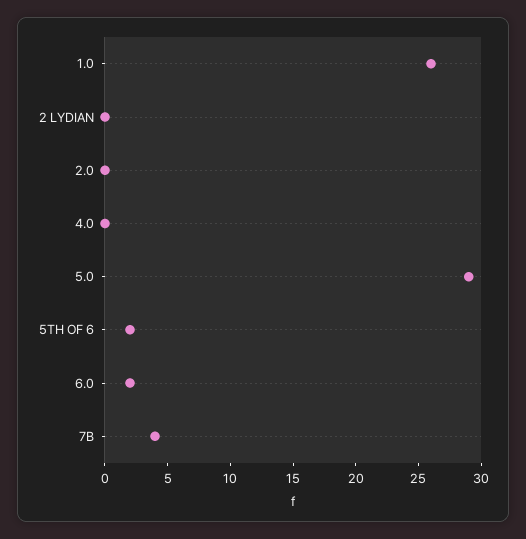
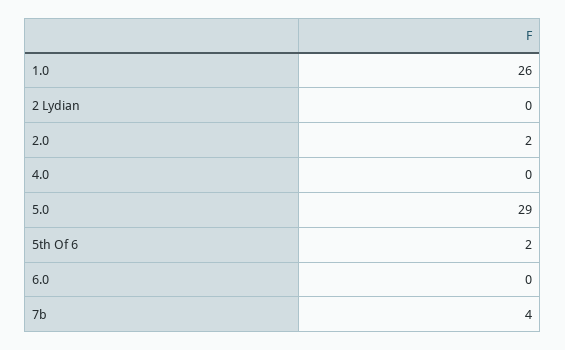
2.0: 0 -> 2
6.0: 2 -> 0

